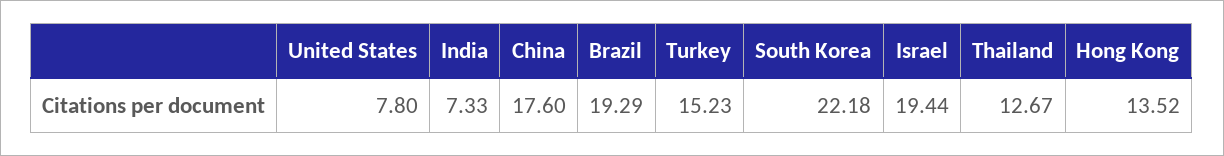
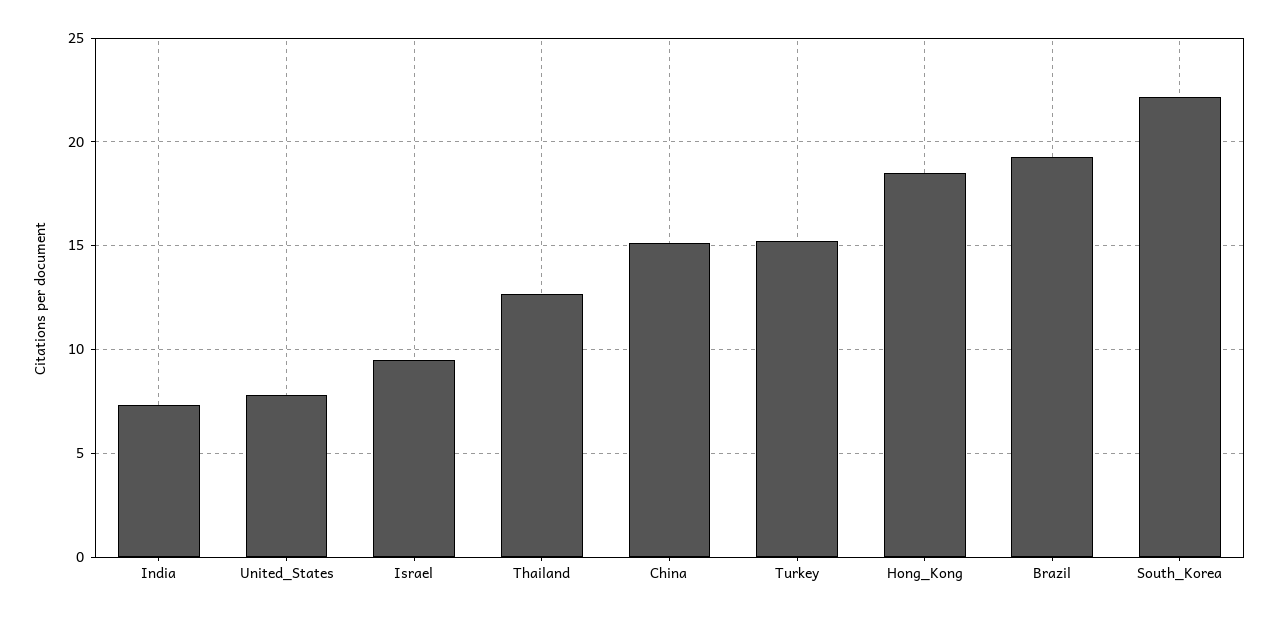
China: 17.6 -> 15
Israel: 19.44 -> 9.5
Hong Kong: 13.52 -> 18.5

